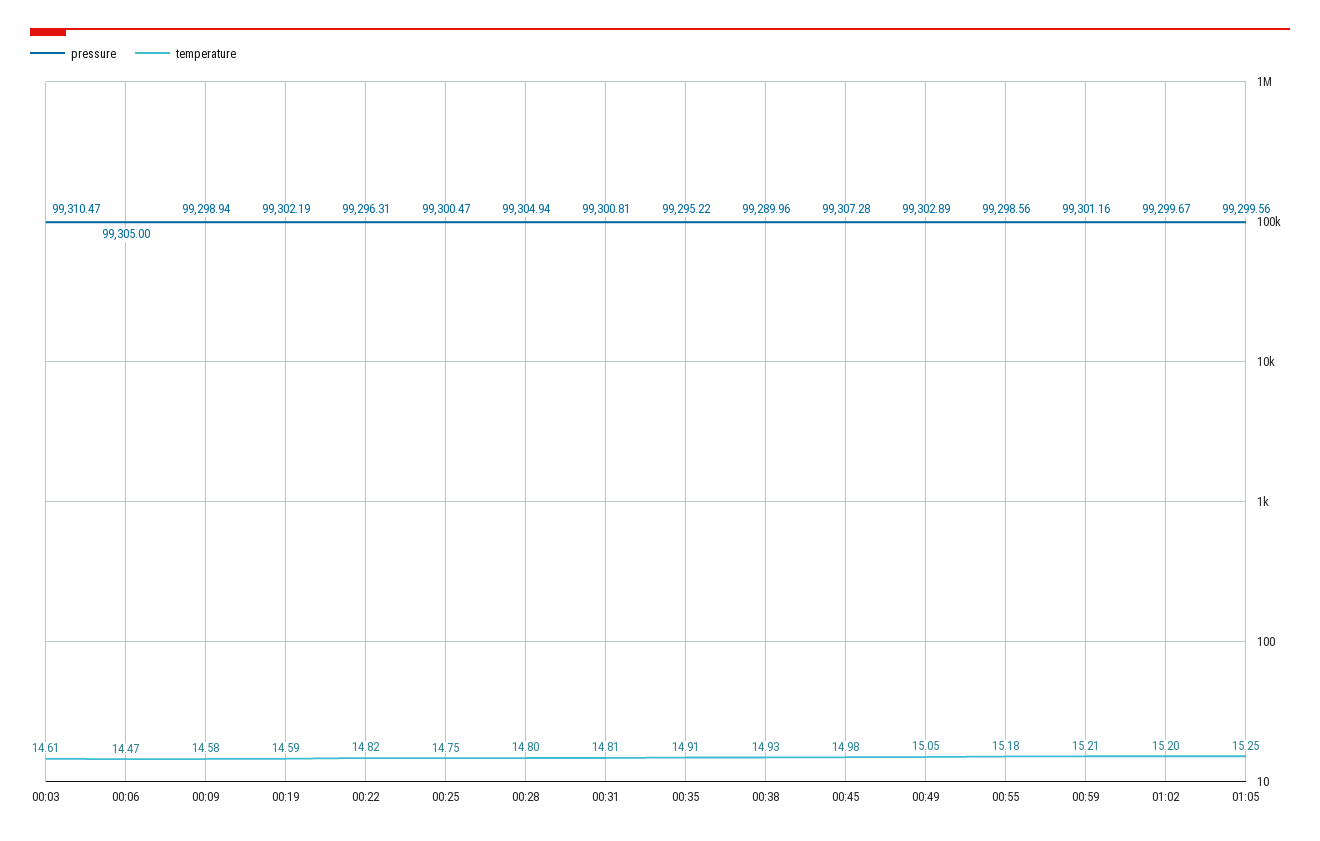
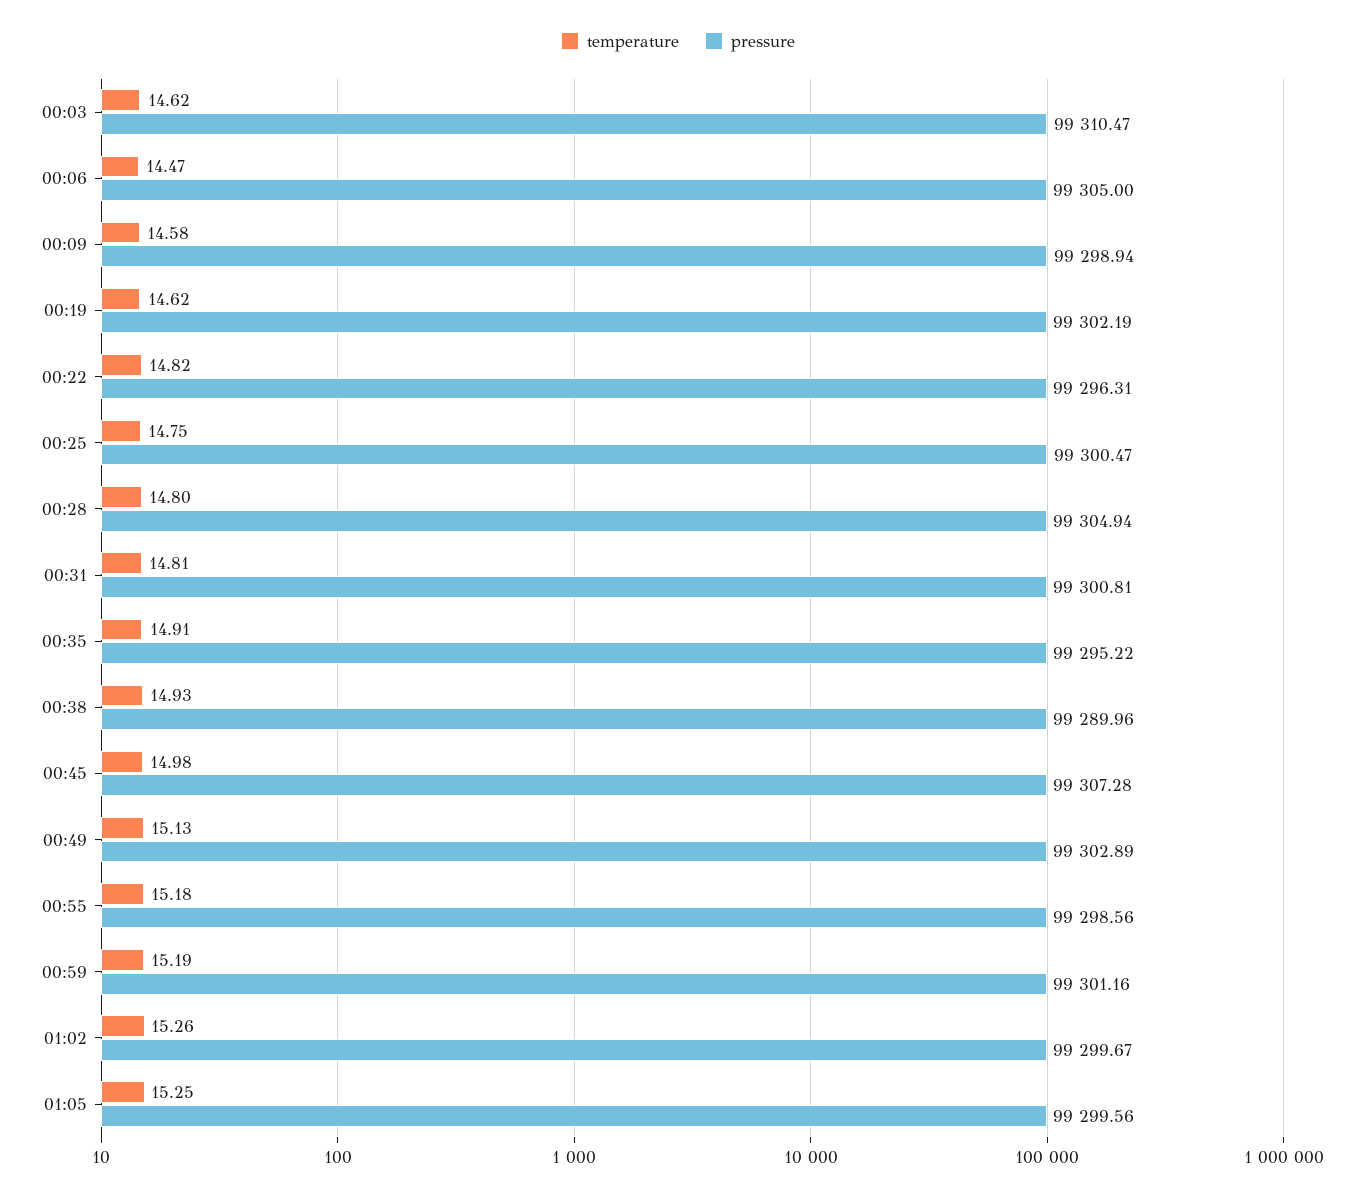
temperature, 00:03: 14.61 -> 14.62
temperature, 00:19: 14.59 -> 14.62
temperature, 00:49: 15.05 -> 15.13
temperature, 00:59: 15.21 -> 15.19
temperature, 01:02: 15.2 -> 15.26

